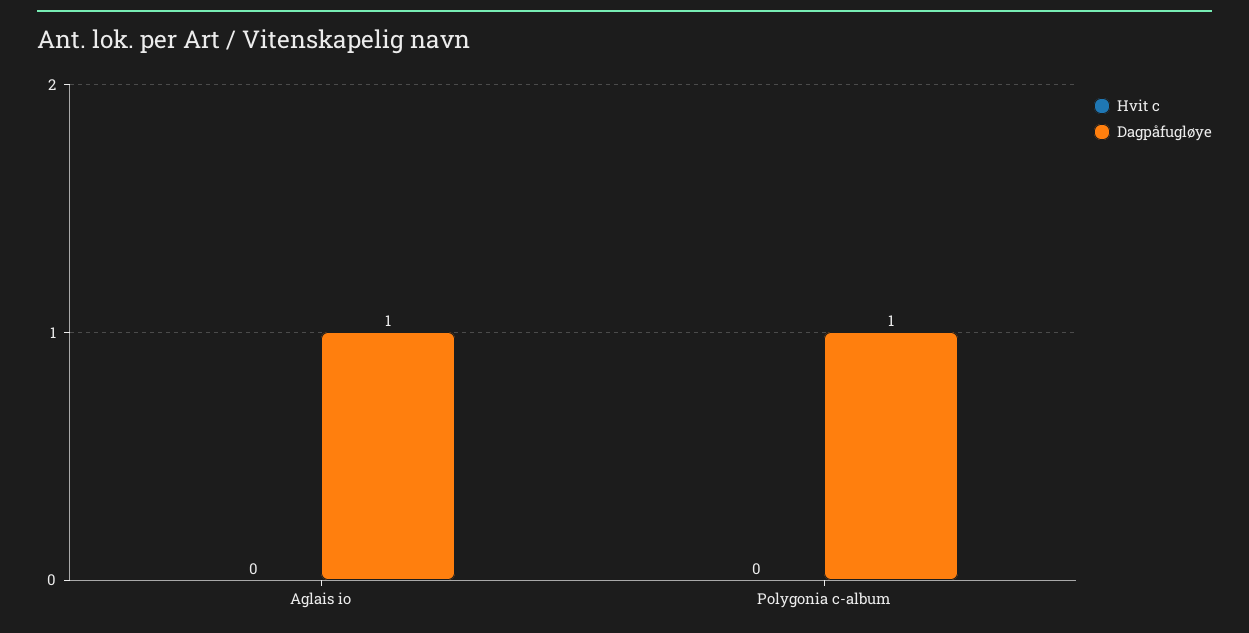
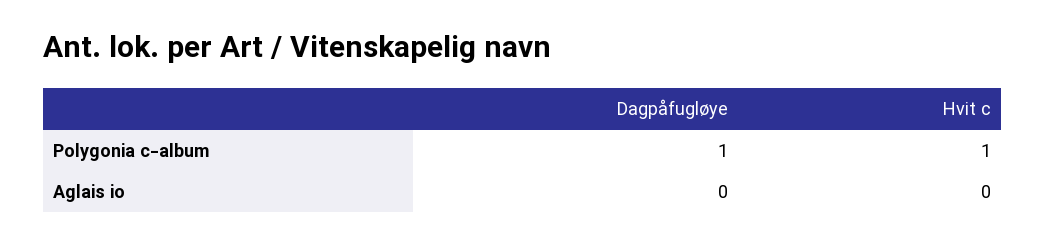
Dagpåfugløye, Aglais io: 1 -> 0
Hvit c, Polygonia c-album: 0 -> 1

